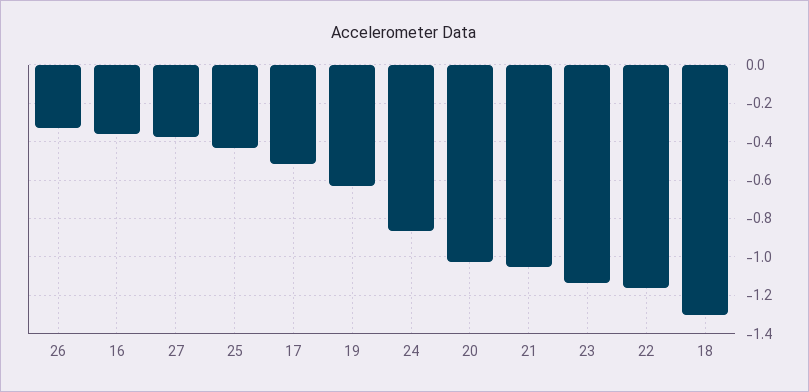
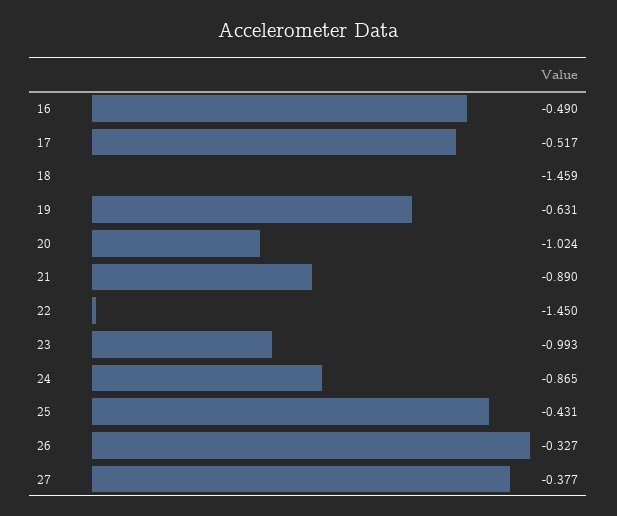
16: -0.35 -> -0.49
21: -1.05 -> -0.89
23: -1.15 -> -0.993
22: -1.15 -> -1.45
18: -1.3 -> -1.459

